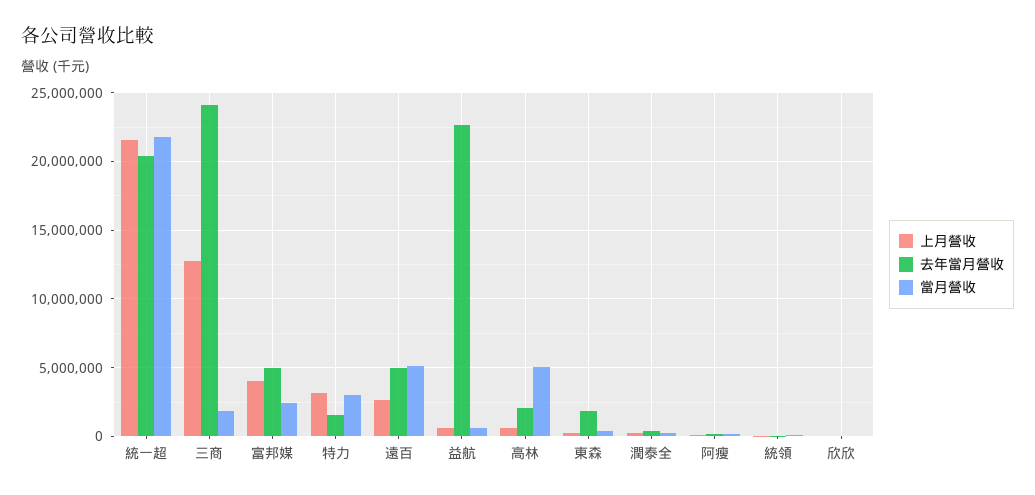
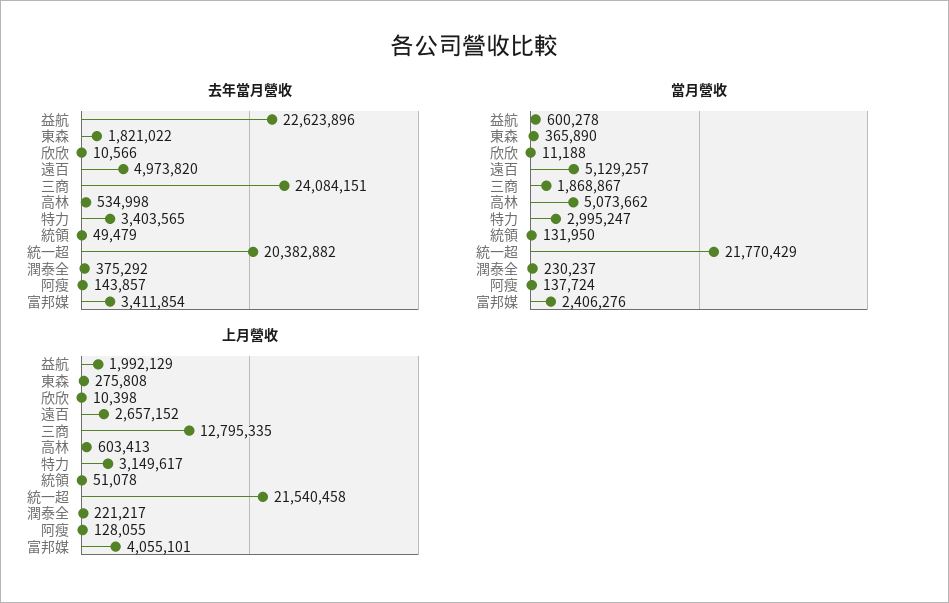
去年當月營收, 富邦媒: 5000000 -> 3411854
去年當月營收, 特力: 1500000 -> 3403565
上月營收, 益航: 500000 -> 1992129
去年當月營收, 高林: 2000000 -> 534998

